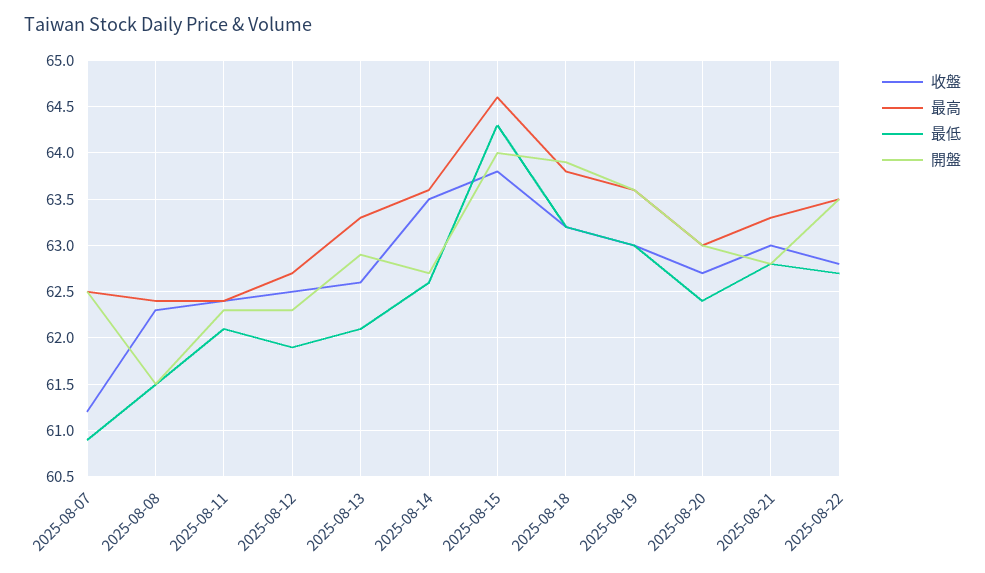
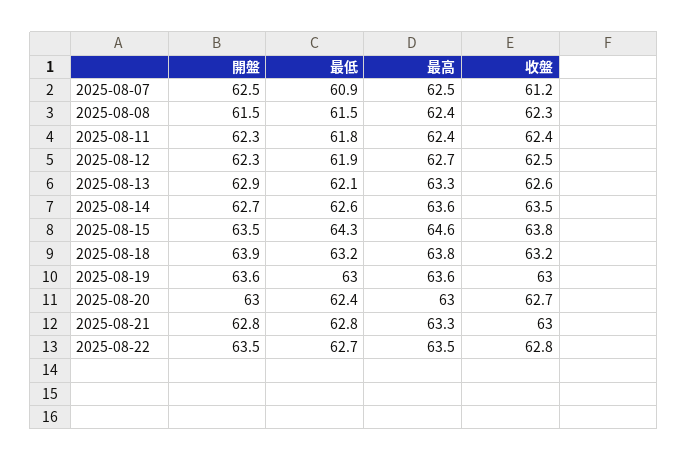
最低, 2025-08-11: 62.1 -> 61.8
開盤, 2025-08-15: 64 -> 63.5

